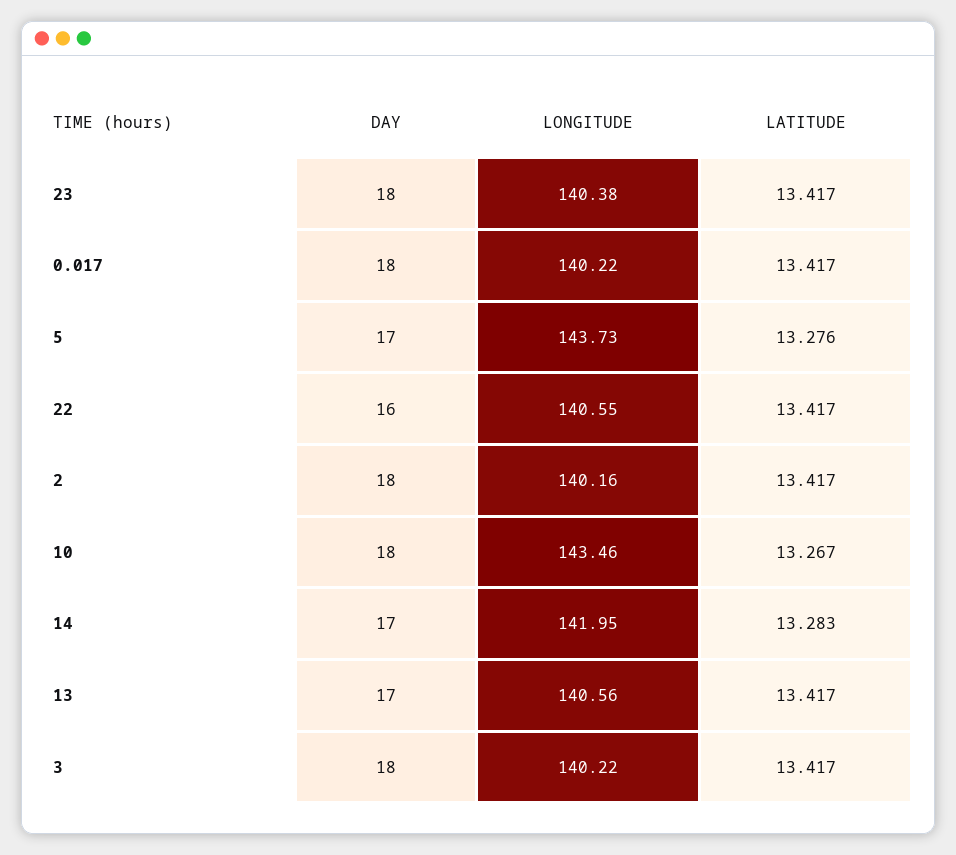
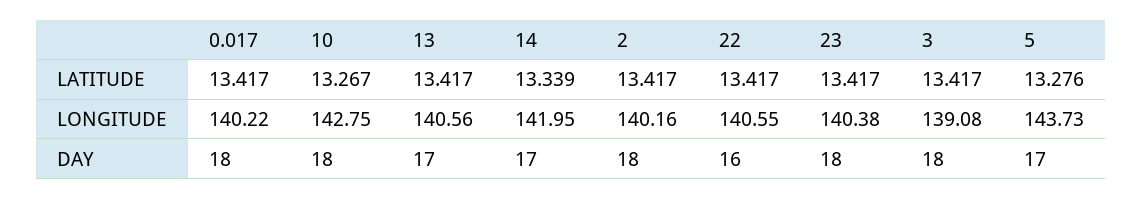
LONGITUDE, 10: 143.46 -> 142.75
LATITUDE, 14: 13.283 -> 13.339
LONGITUDE, 3: 140.22 -> 139.08

